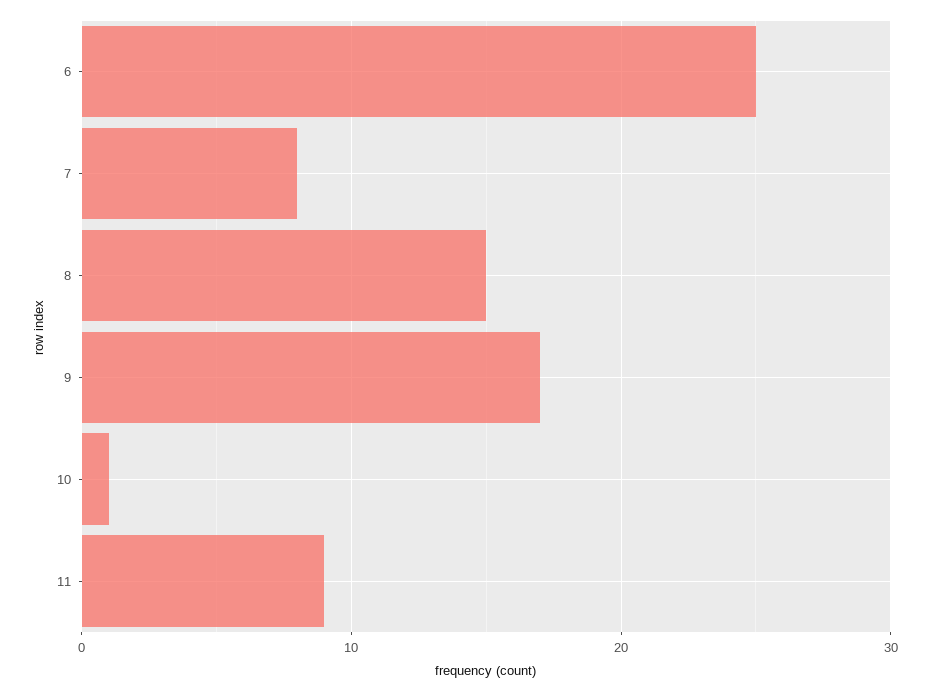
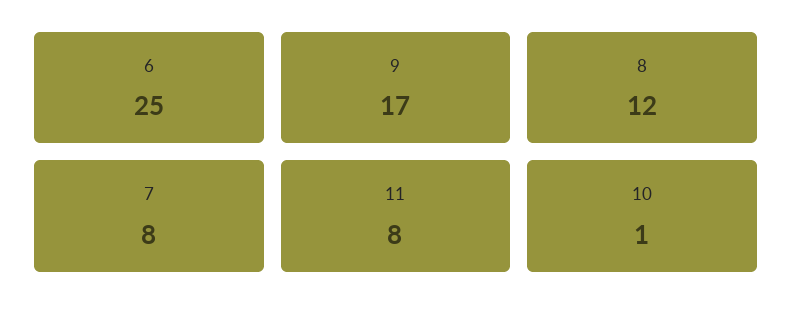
8: 15 -> 12
11: 9 -> 8

